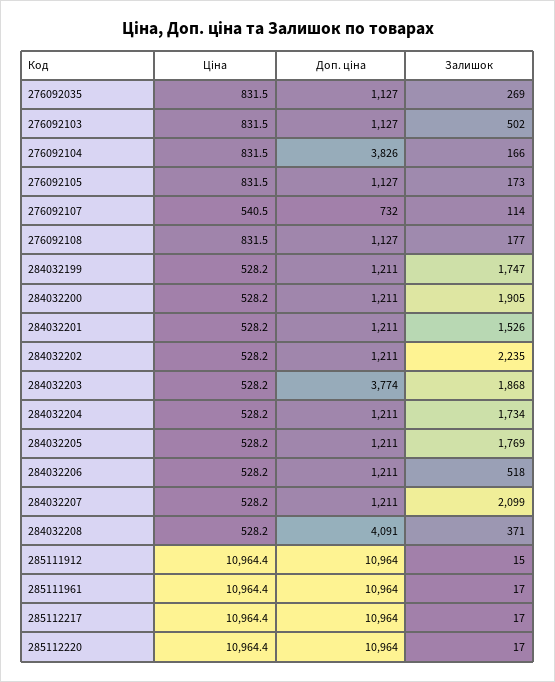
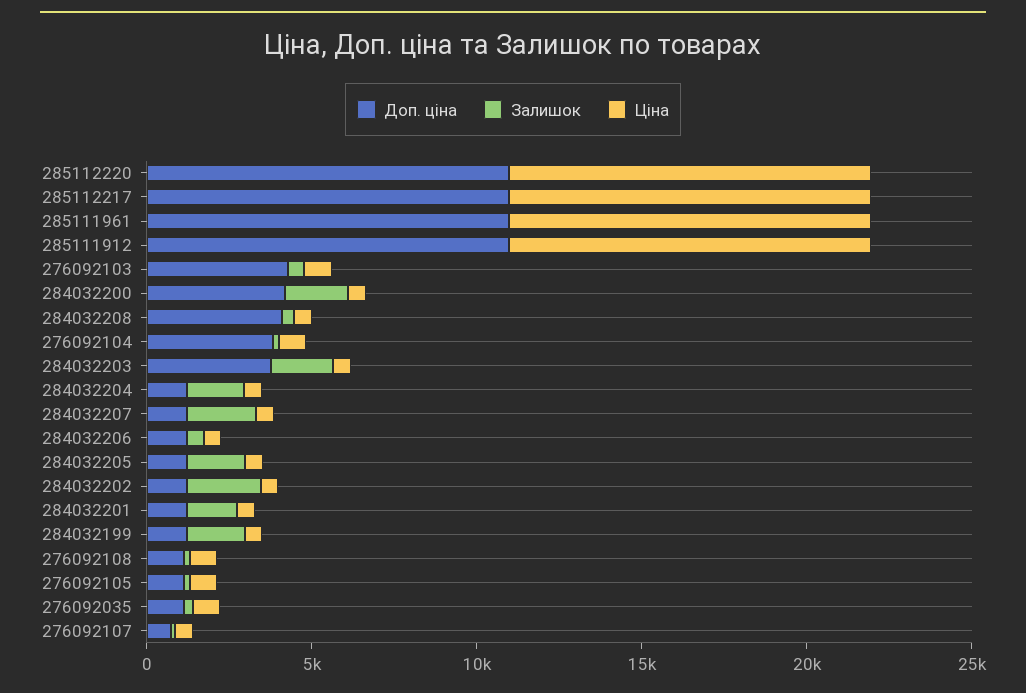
Доп. ціна, 276092103: 1127 -> 4000
Доп. ціна, 284032200: 1211 -> 4000

